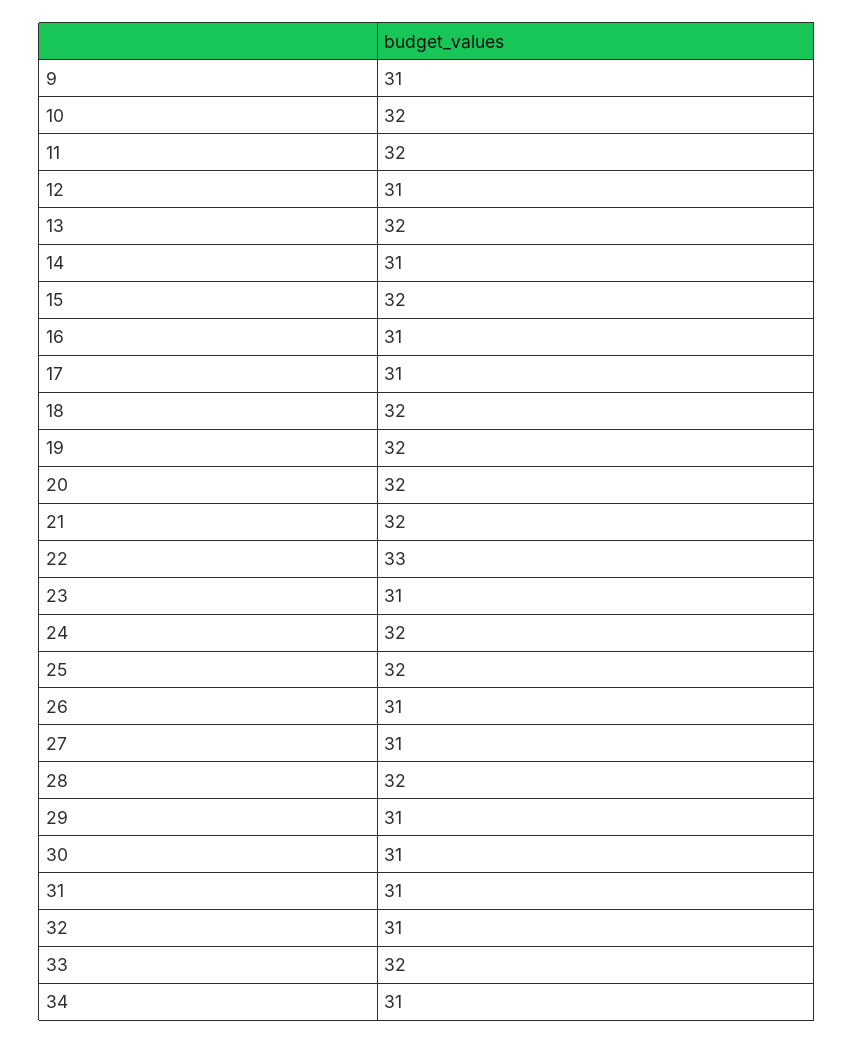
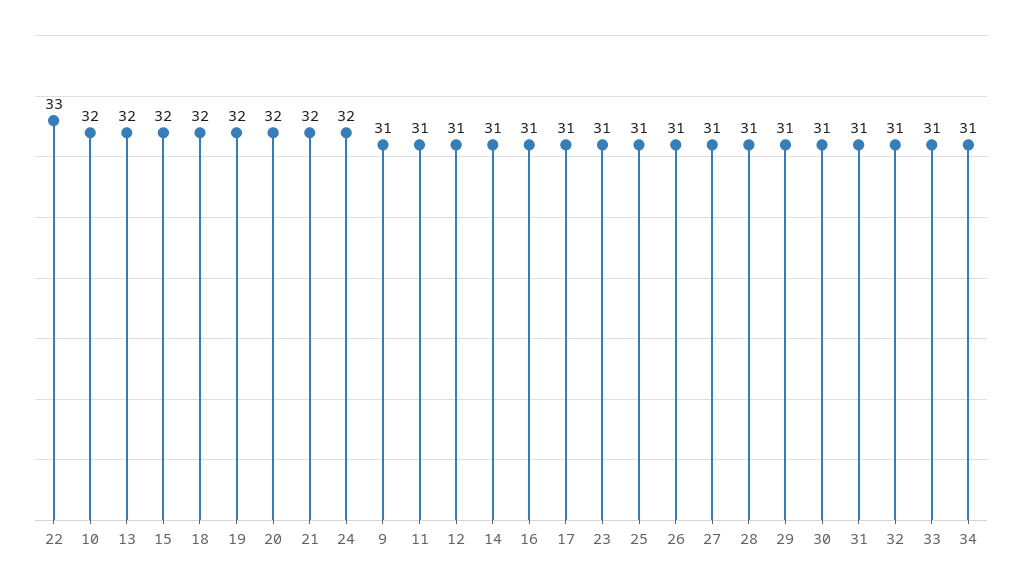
11: 32 -> 31
25: 32 -> 31
28: 32 -> 31
33: 32 -> 31

